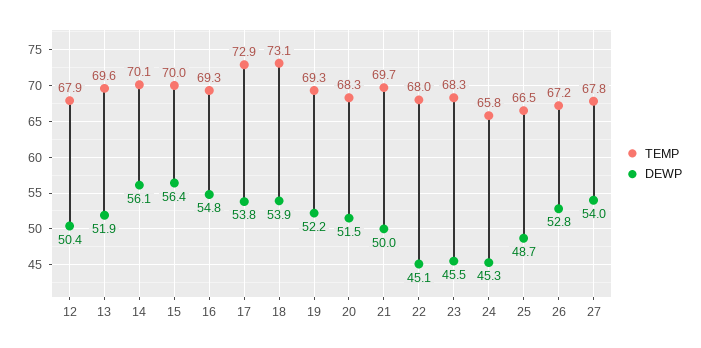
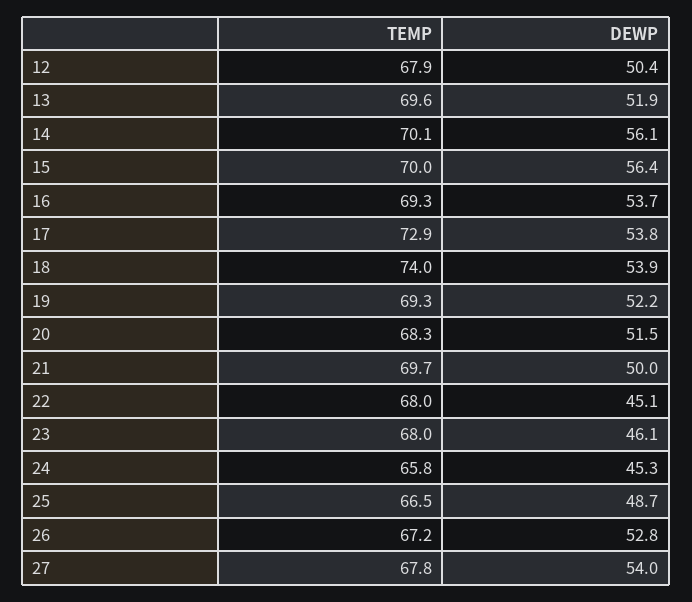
DEWP, 16: 54.8 -> 53.7
TEMP, 18: 73.1 -> 74
TEMP, 23: 68.3 -> 68
DEWP, 23: 45.5 -> 46.1

